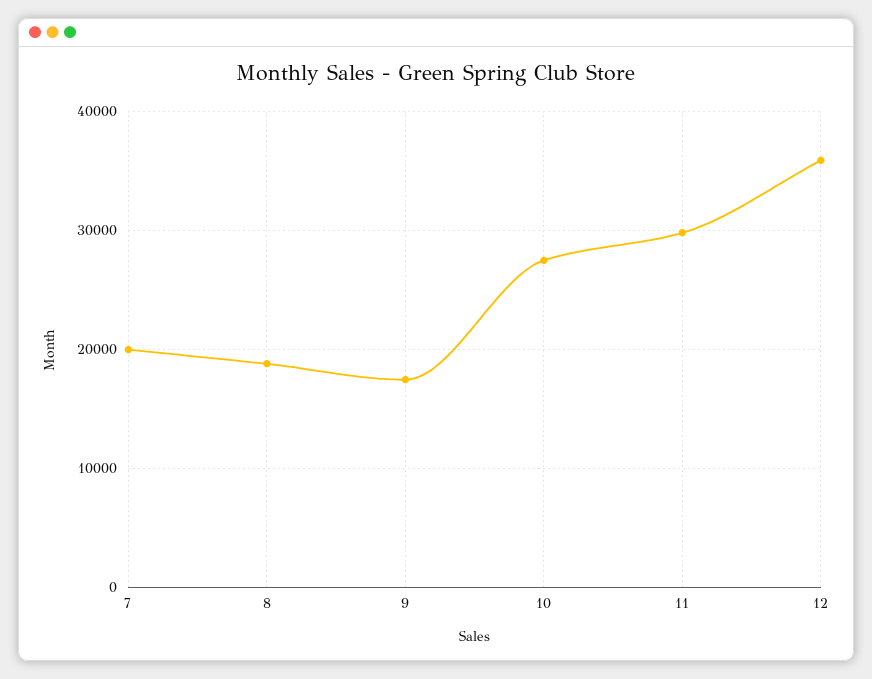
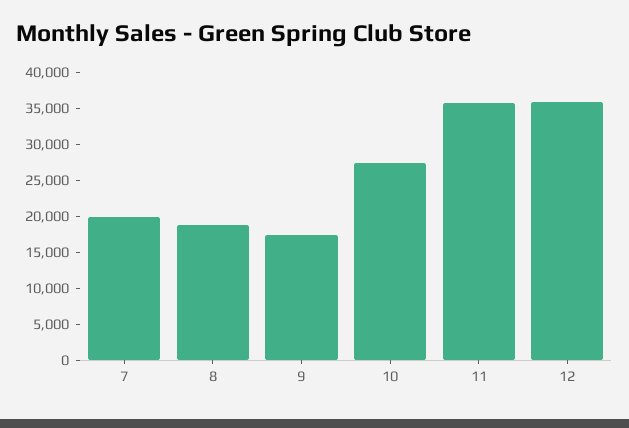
11: 30000 -> 35000

